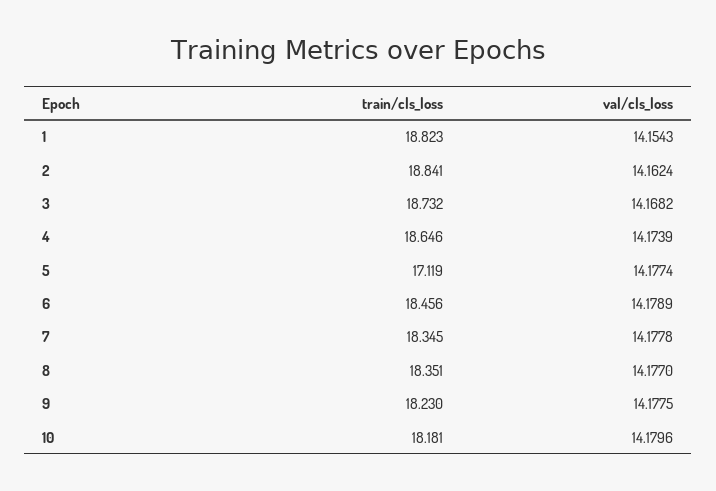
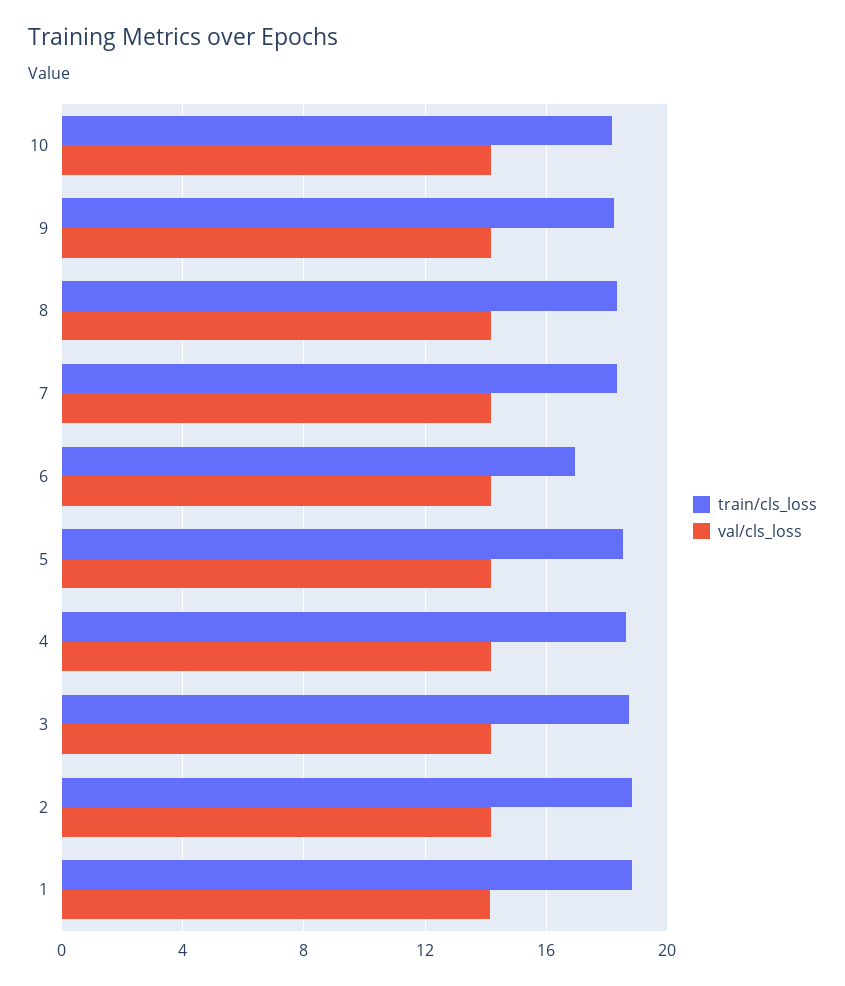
train/cls_loss, 5: 17.119 -> 18.5
train/cls_loss, 6: 18.456 -> 17

